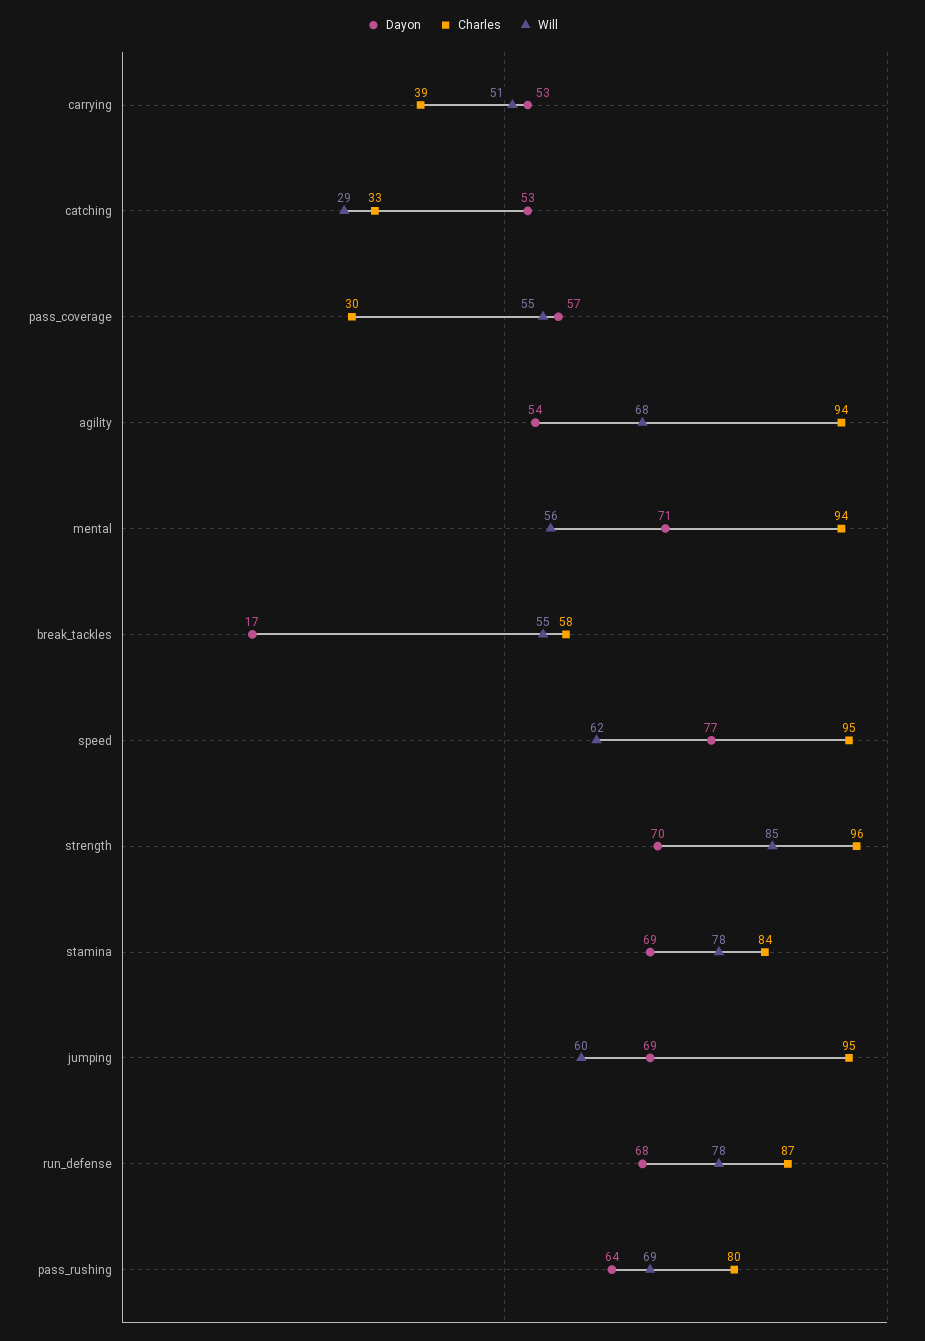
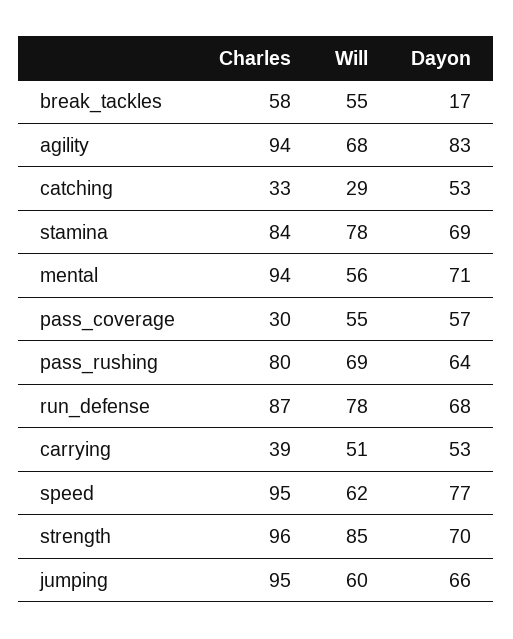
Dayon, agility: 54 -> 83
Dayon, jumping: 69 -> 66

